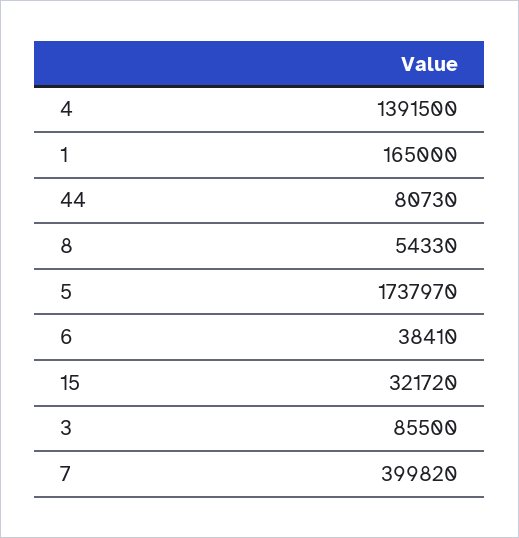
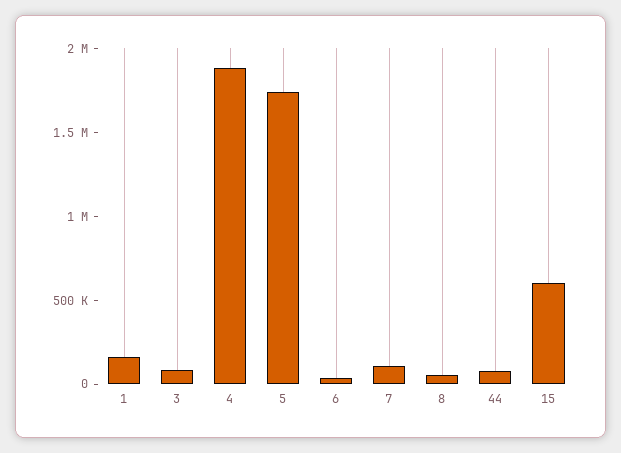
4: 1391500 -> 1900000
15: 321720 -> 600000
7: 399820 -> 100000

